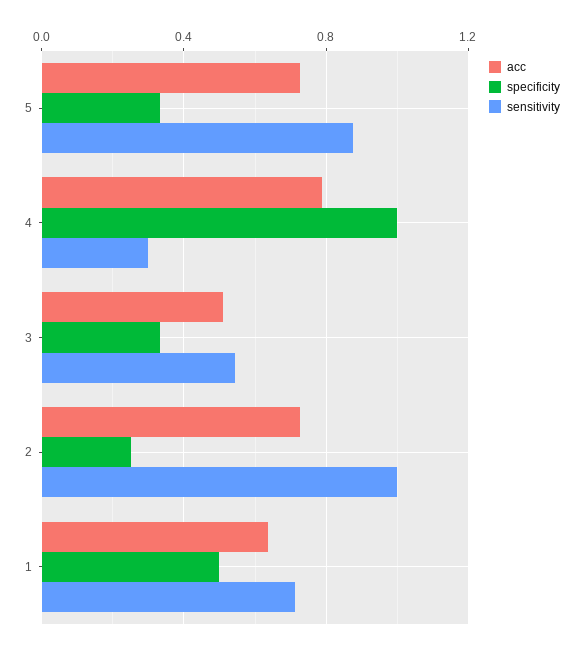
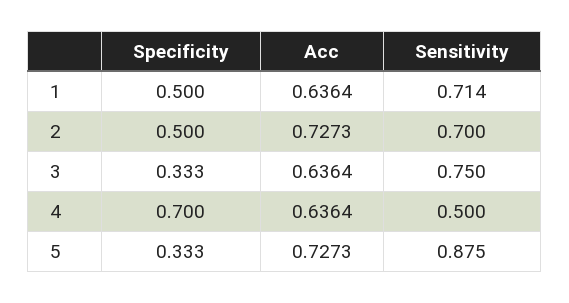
acc, 4: 0.8 -> 0.6364
specificity, 4: 1 -> 0.7
sensitivity, 4: 0.3 -> 0.5
acc, 3: 0.5 -> 0.6364
sensitivity, 3: 0.55 -> 0.75
specificity, 2: 0.25 -> 0.5
sensitivity, 2: 1 -> 0.7

